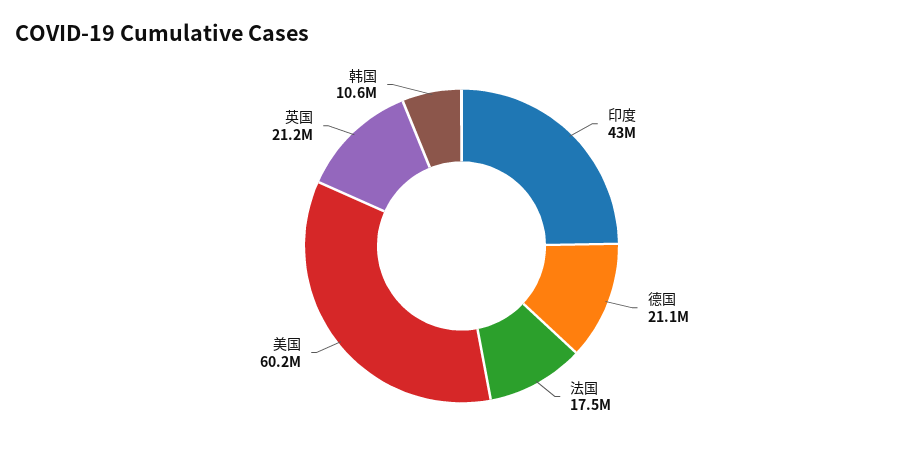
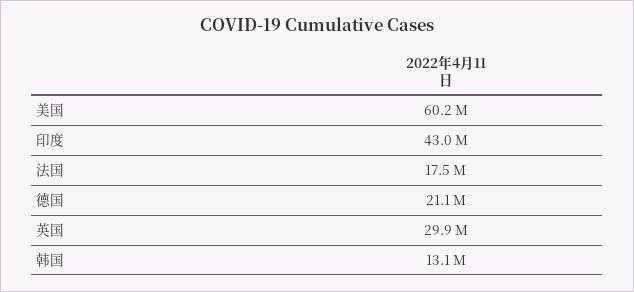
英国: 21200000 -> 29900000
韩国: 10600000 -> 13100000

